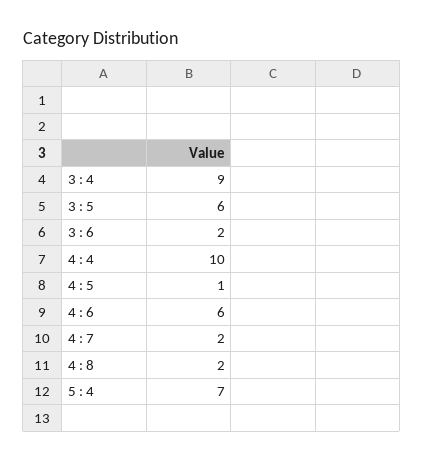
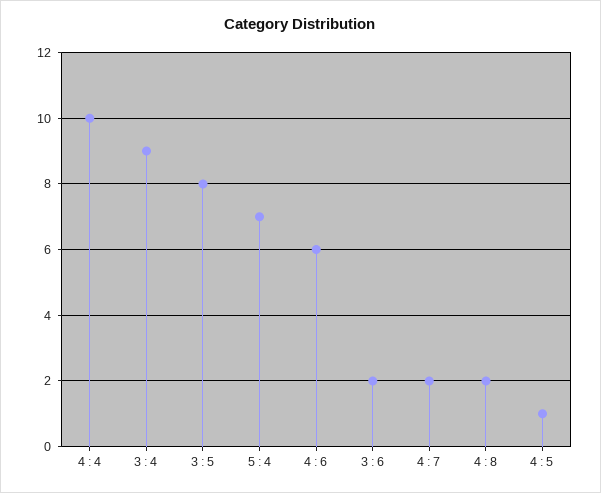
3 : 5: 6 -> 8

